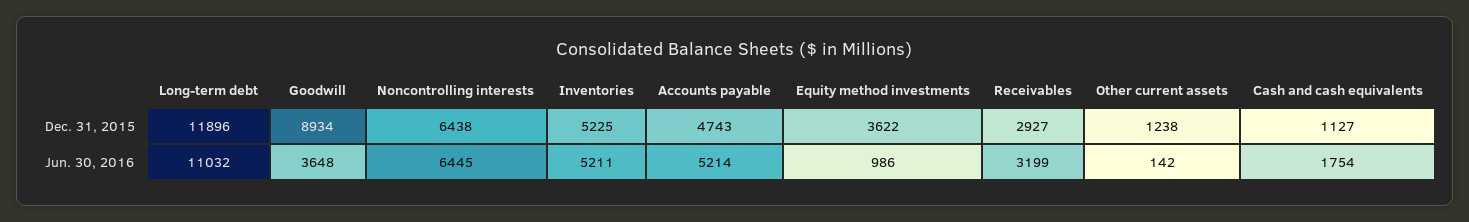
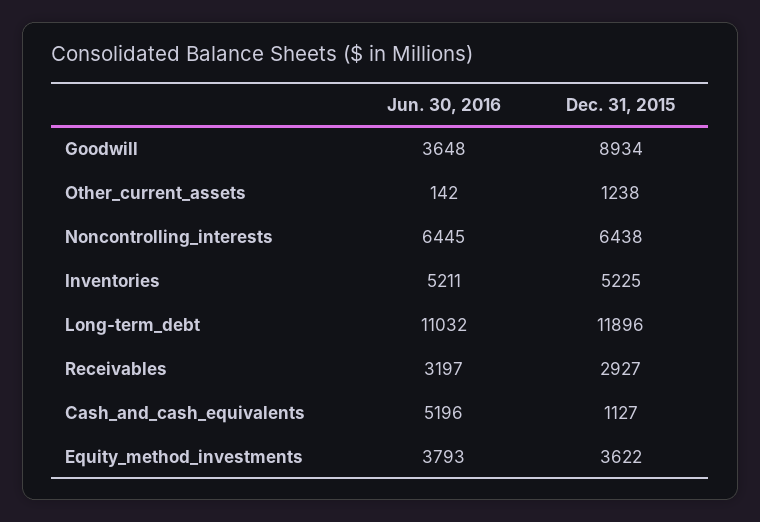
Accounts payable, Dec. 31, 2015: 4743 -> none
Accounts payable, Jun. 30, 2016: 5214 -> none
Equity method investments, Jun. 30, 2016: 986 -> 3793
Receivables, Jun. 30, 2016: 3199 -> 3197
Cash and cash equivalents, Jun. 30, 2016: 1754 -> 5196

